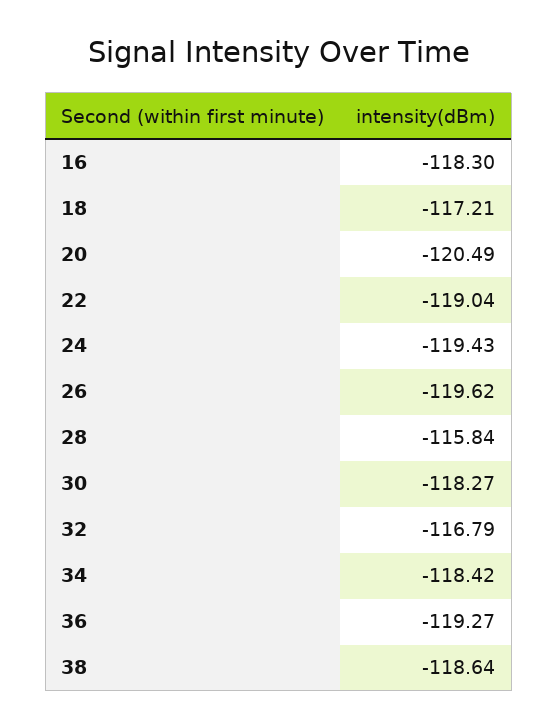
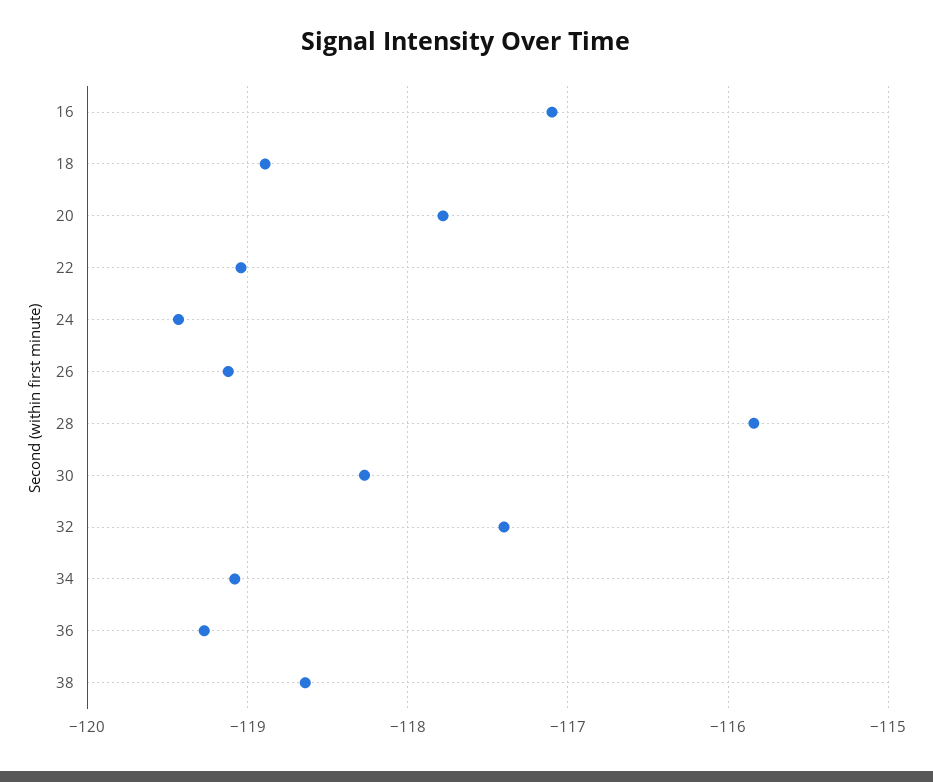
16: -118.3 -> -117.1
18: -117.21 -> -118.9
20: -120.49 -> -117.8
26: -119.62 -> -119.1
32: -116.79 -> -117.4
34: -118.42 -> -119.1

